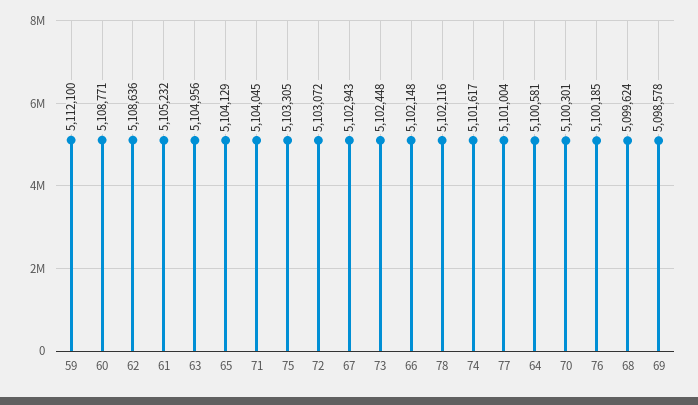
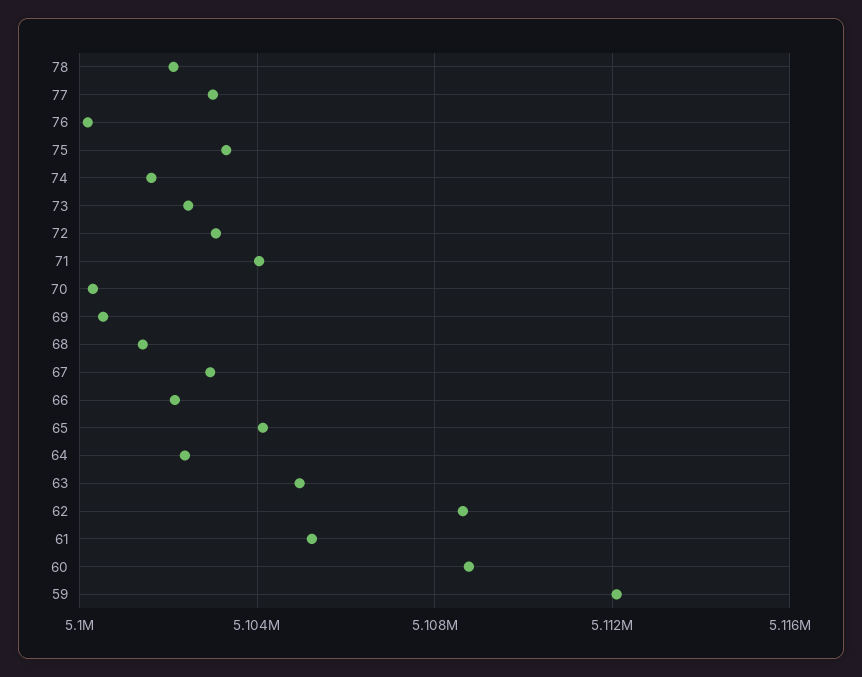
77: 5101004 -> 5103000
64: 5100581 -> 5102500
68: 5099624 -> 5101500
69: 5098578 -> 5100500

